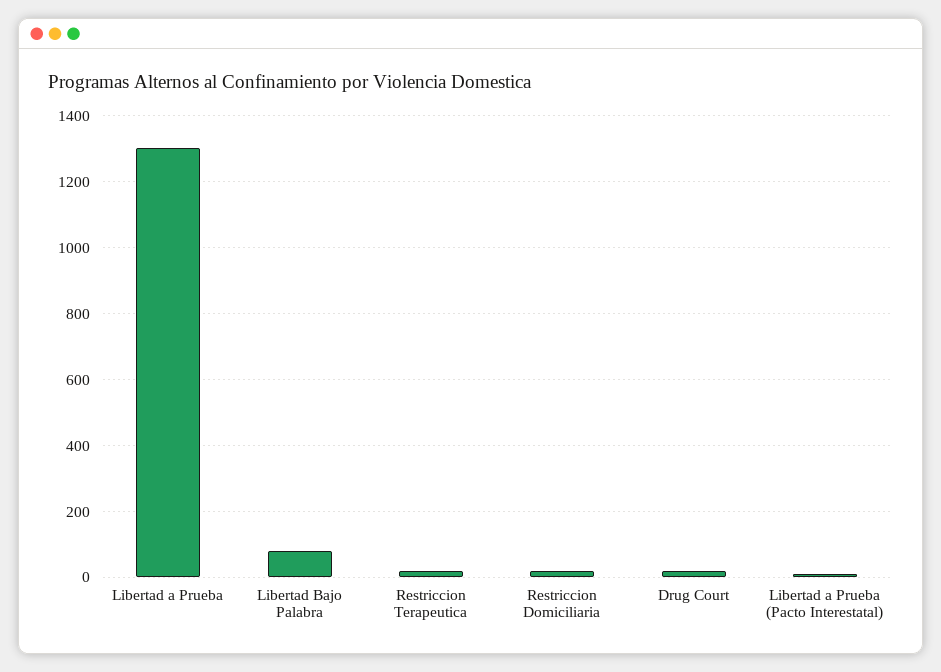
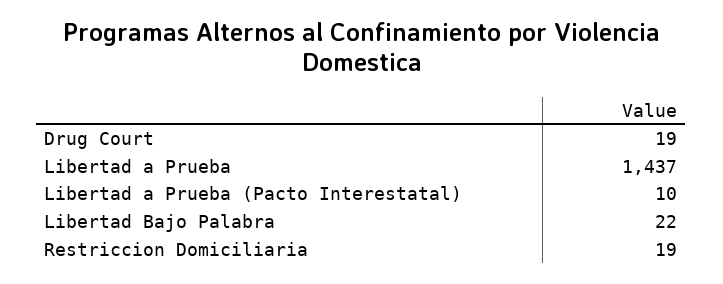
Libertad a Prueba: 1300 -> 1437
Libertad Bajo Palabra: 80 -> 22
Restriccion Terapeutica: 20 -> none

